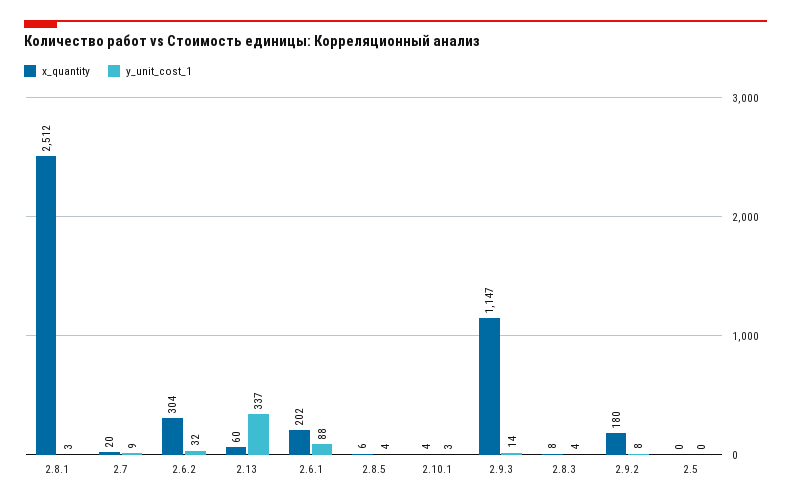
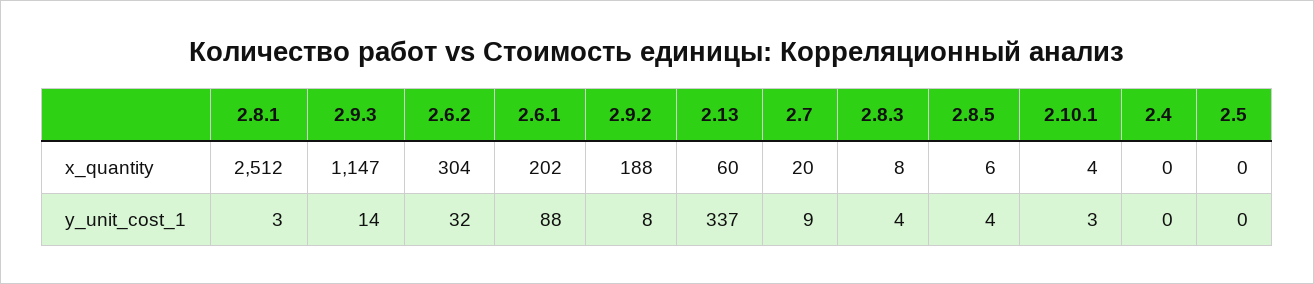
x_quantity, 2.9.2: 180 -> 188
x_quantity, 2.4: none -> 0
y_unit_cost_1, 2.4: none -> 0

